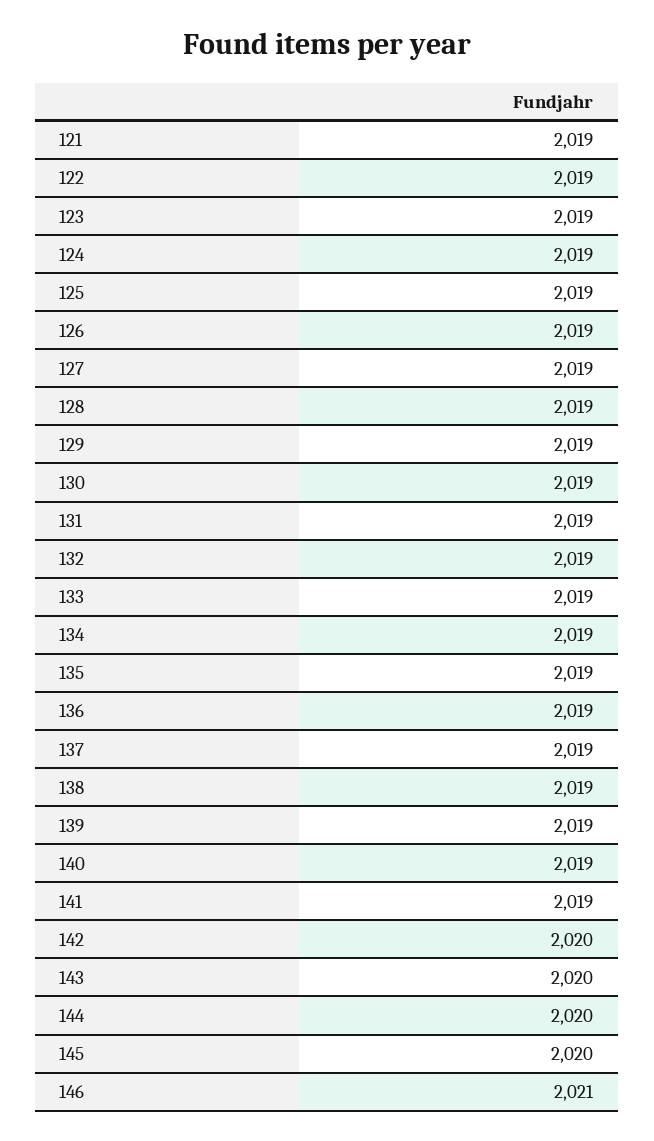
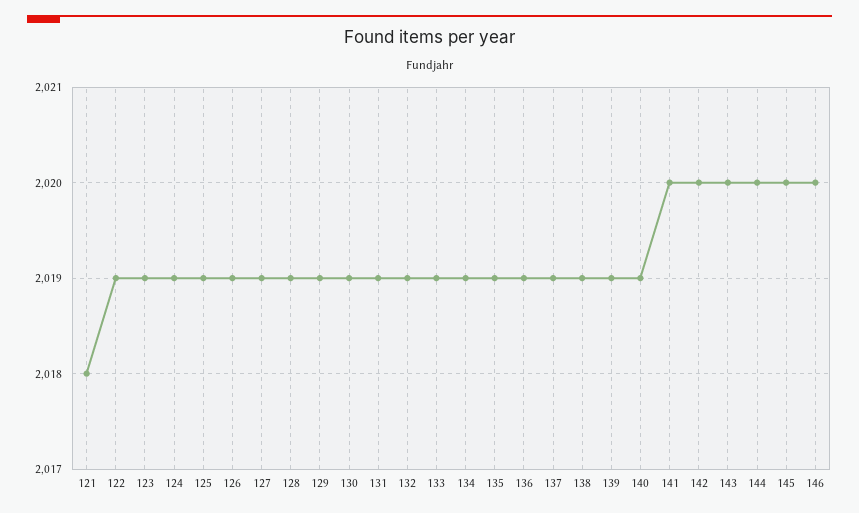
121: 2019 -> 2018
141: 2019 -> 2020
146: 2021 -> 2020

